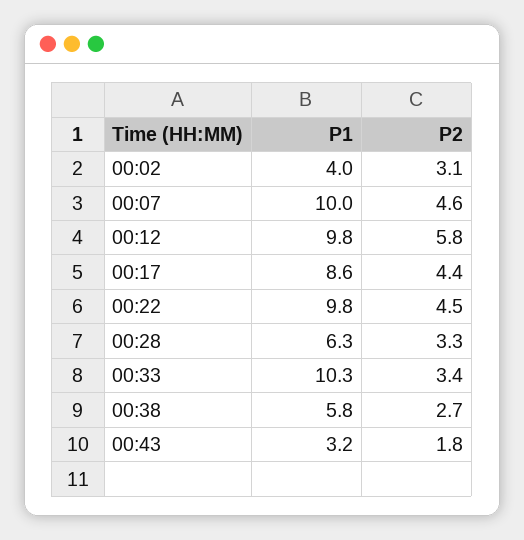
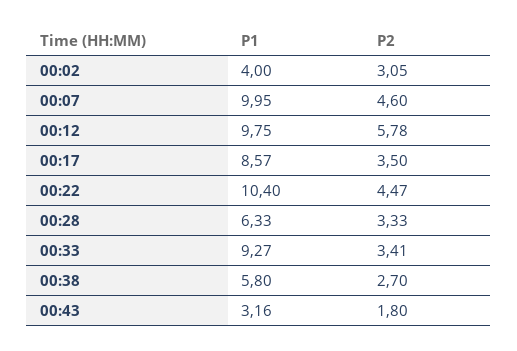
P2, 00:17: 4.4 -> 3.5
P1, 00:22: 9.8 -> 10.4
P1, 00:33: 10.3 -> 9.27

